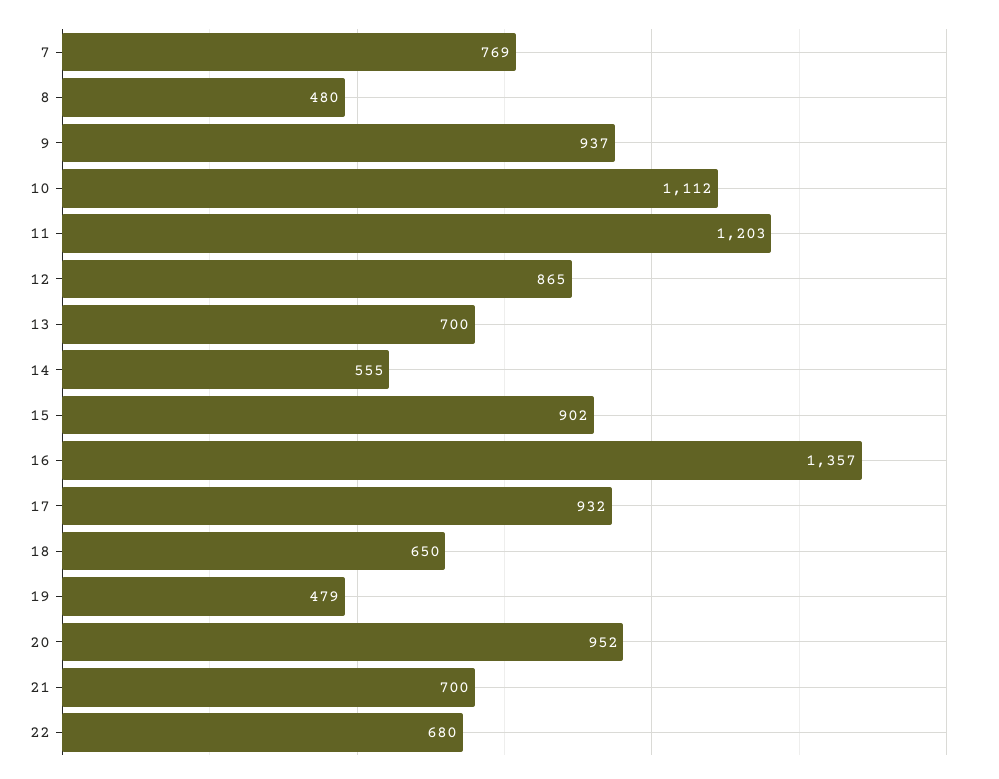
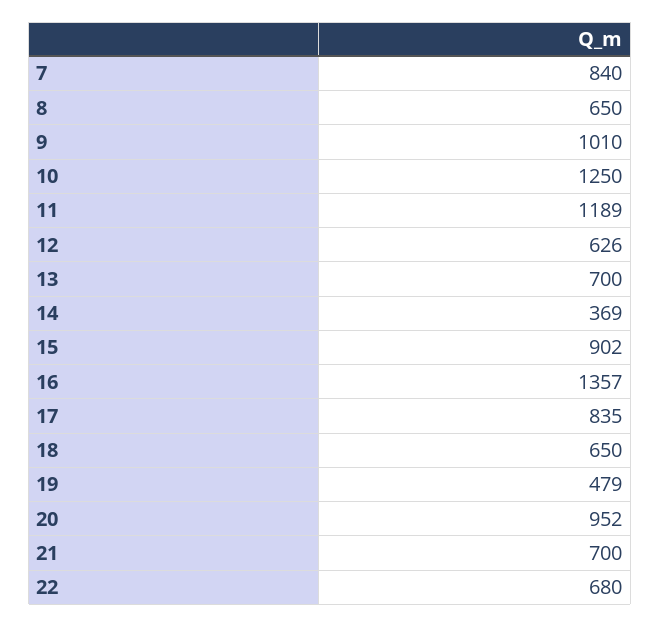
7: 769 -> 840
8: 480 -> 650
9: 937 -> 1010
10: 1112 -> 1250
11: 1203 -> 1189
12: 865 -> 626
14: 555 -> 369
17: 932 -> 835

